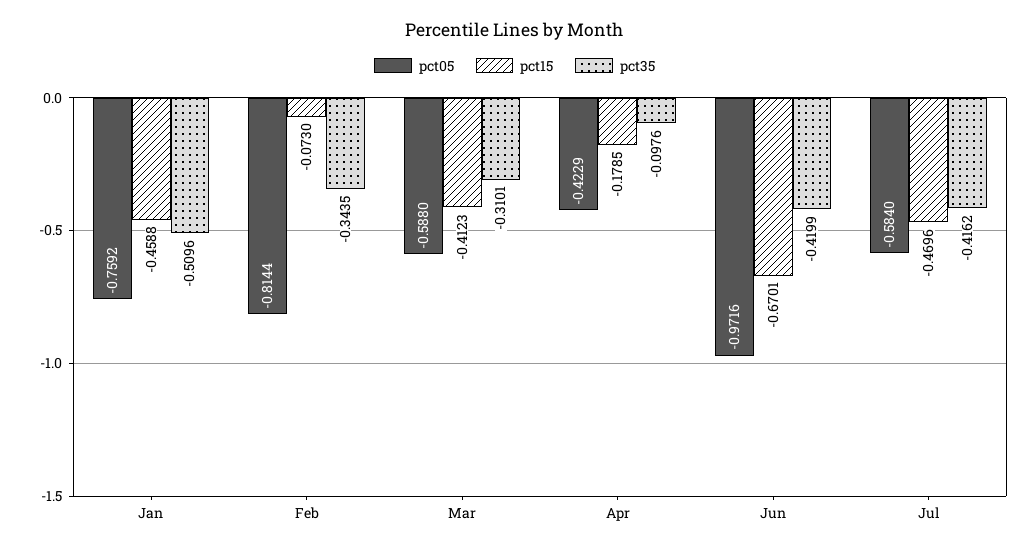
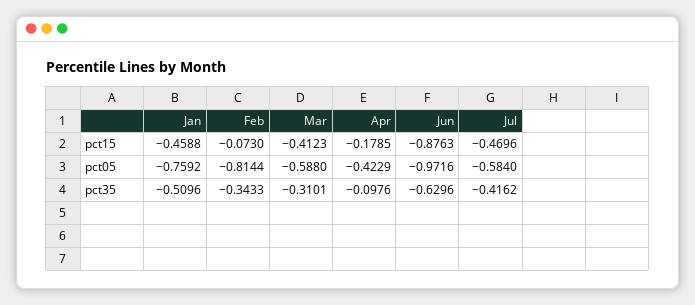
pct35, Feb: -0.3435 -> -0.3433
pct15, Jun: -0.6701 -> -0.8763
pct35, Jun: -0.4199 -> -0.6296

